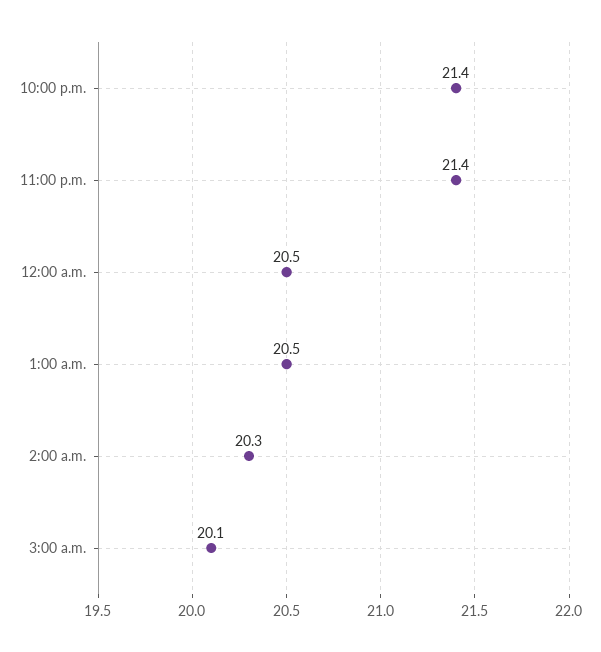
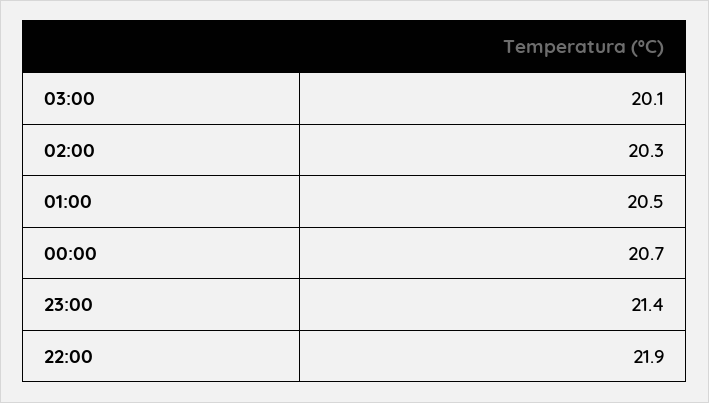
10:00 p.m.: 21.4 -> 21.9
12:00 a.m.: 20.5 -> 20.7

